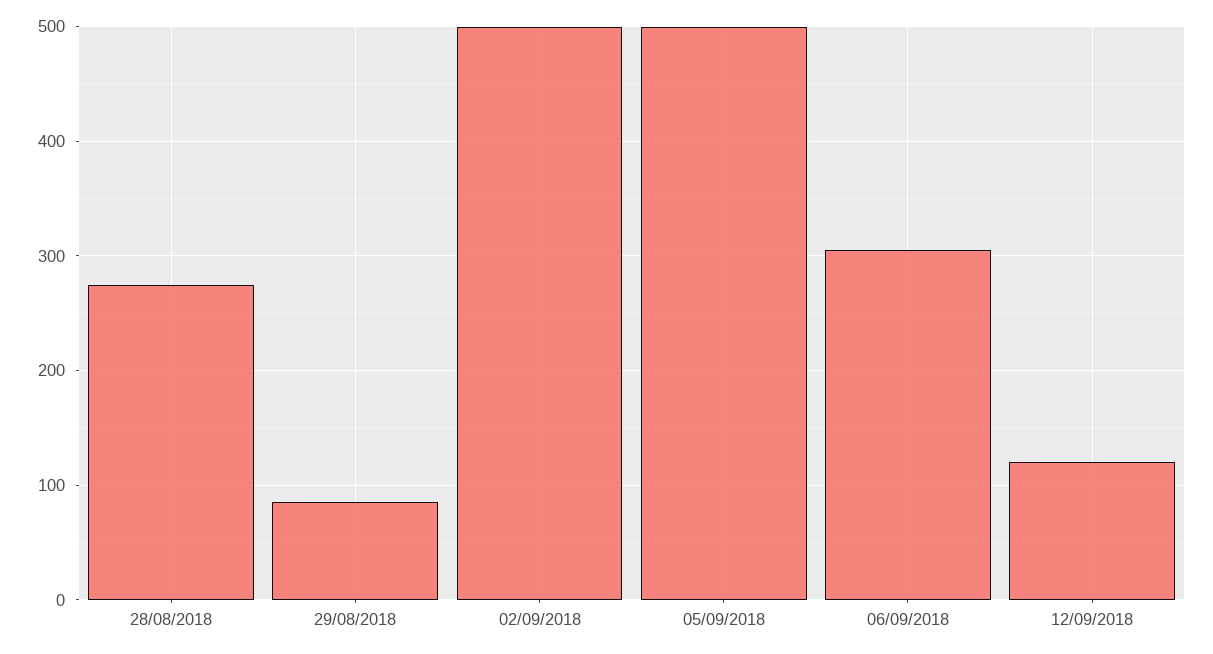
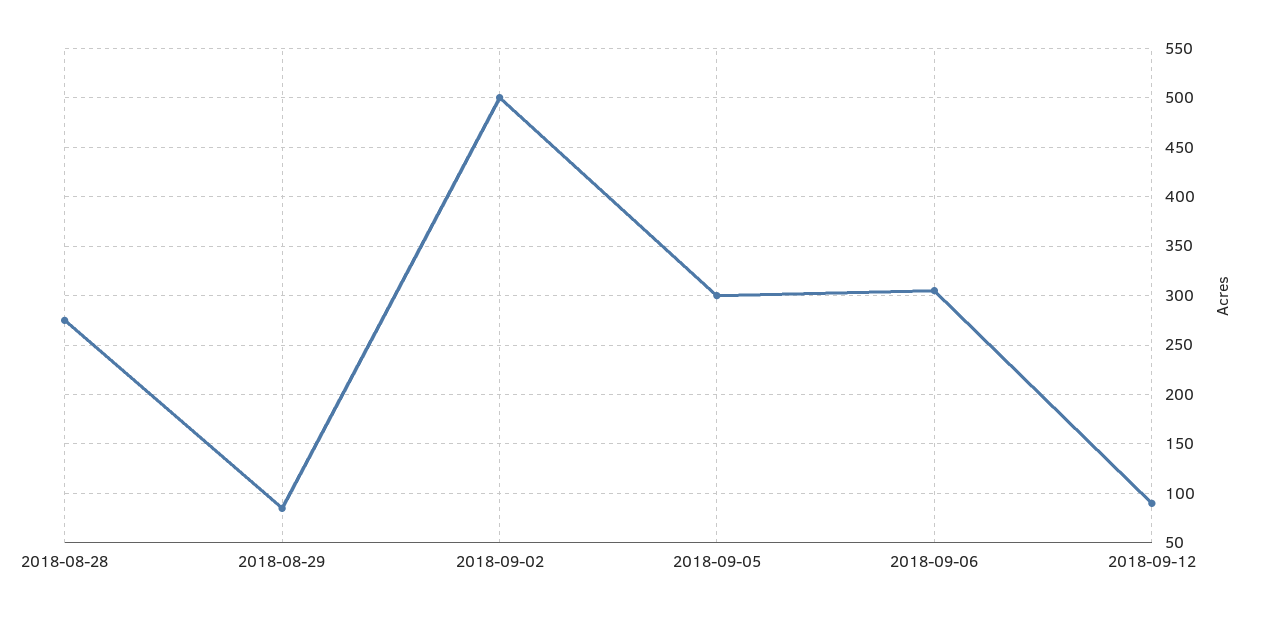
05/09/2018: 500 -> 300
12/09/2018: 120 -> 90

